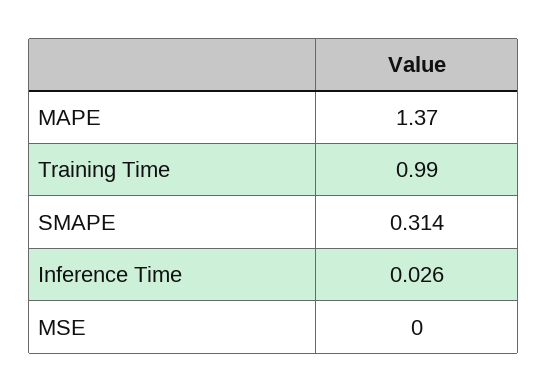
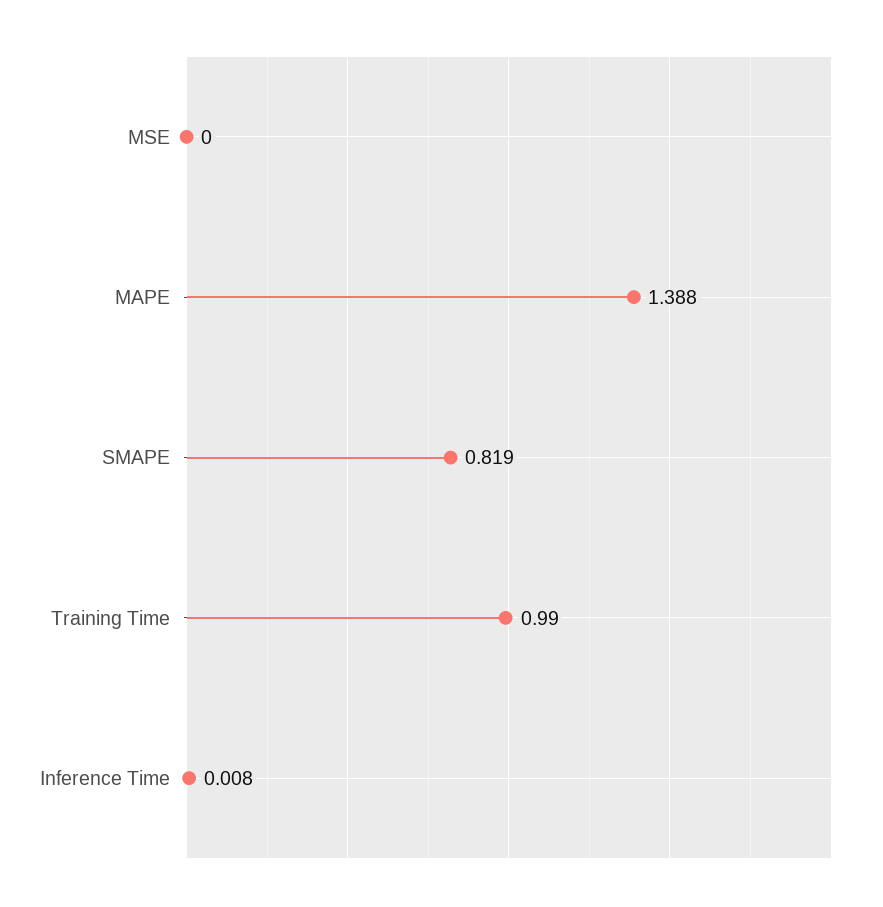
MAPE: 1.37 -> 1.388
SMAPE: 0.314 -> 0.819
Inference Time: 0.026 -> 0.008

